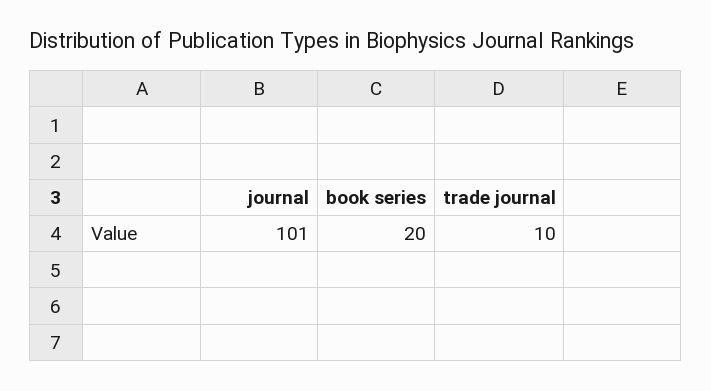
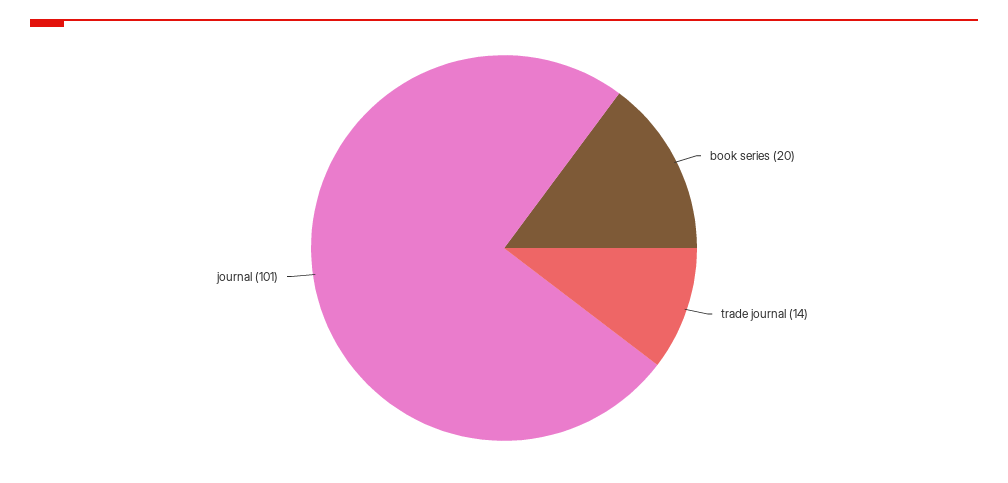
trade journal: 10 -> 14

